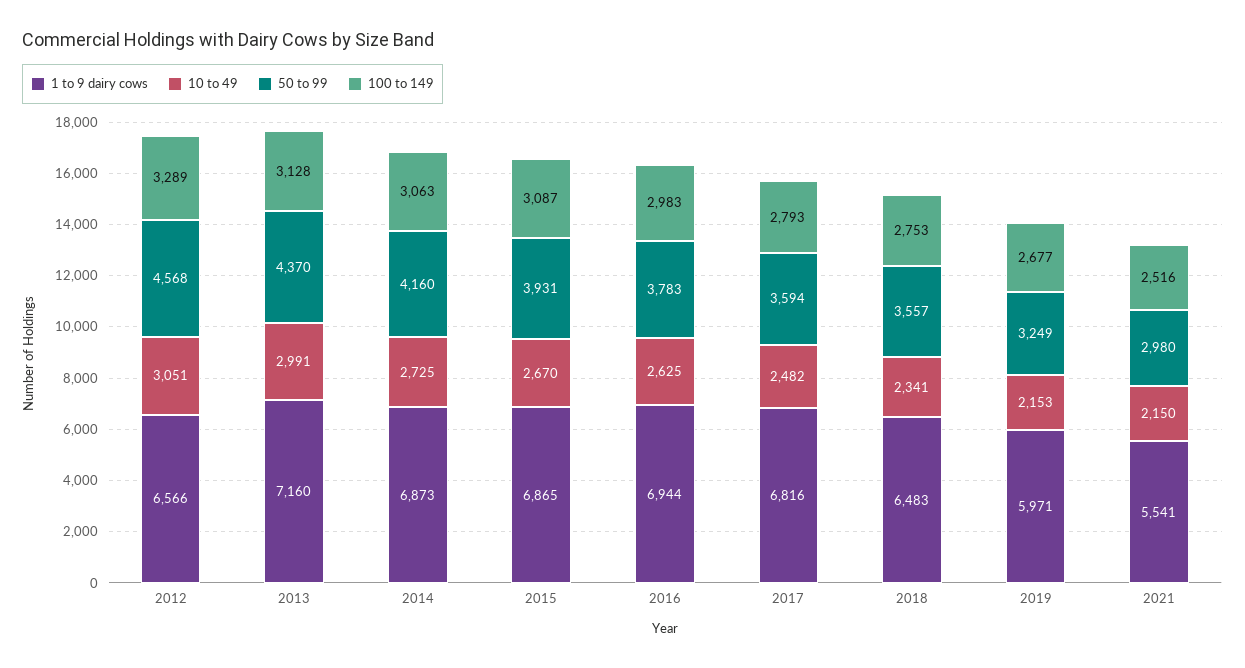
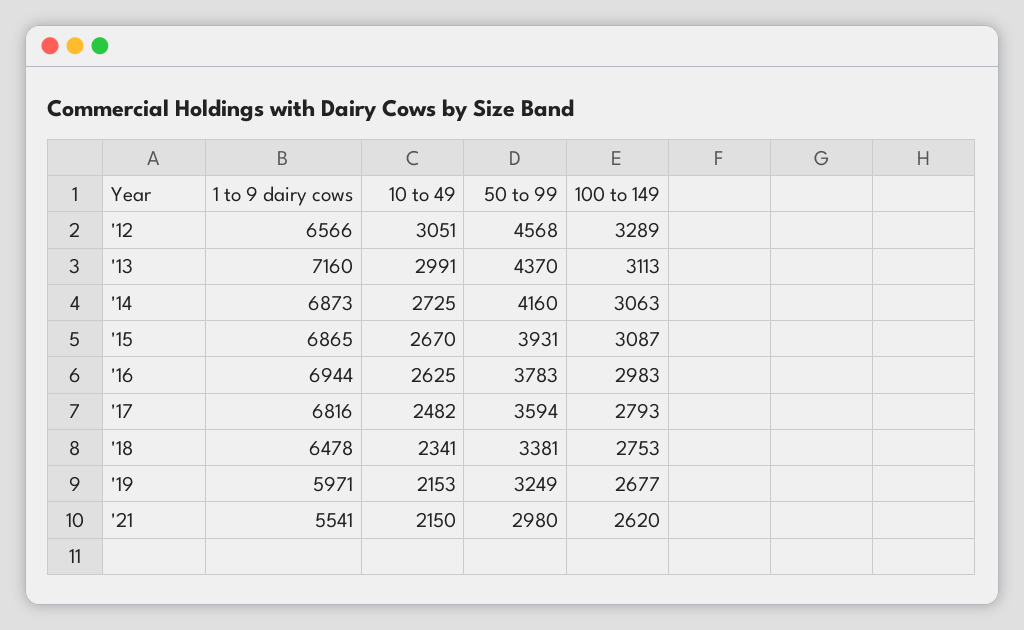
100 to 149, 2013: 3128 -> 3113
1 to 9 dairy cows, 2018: 6483 -> 6478
50 to 99, 2018: 3557 -> 3381
100 to 149, 2021: 2516 -> 2620

